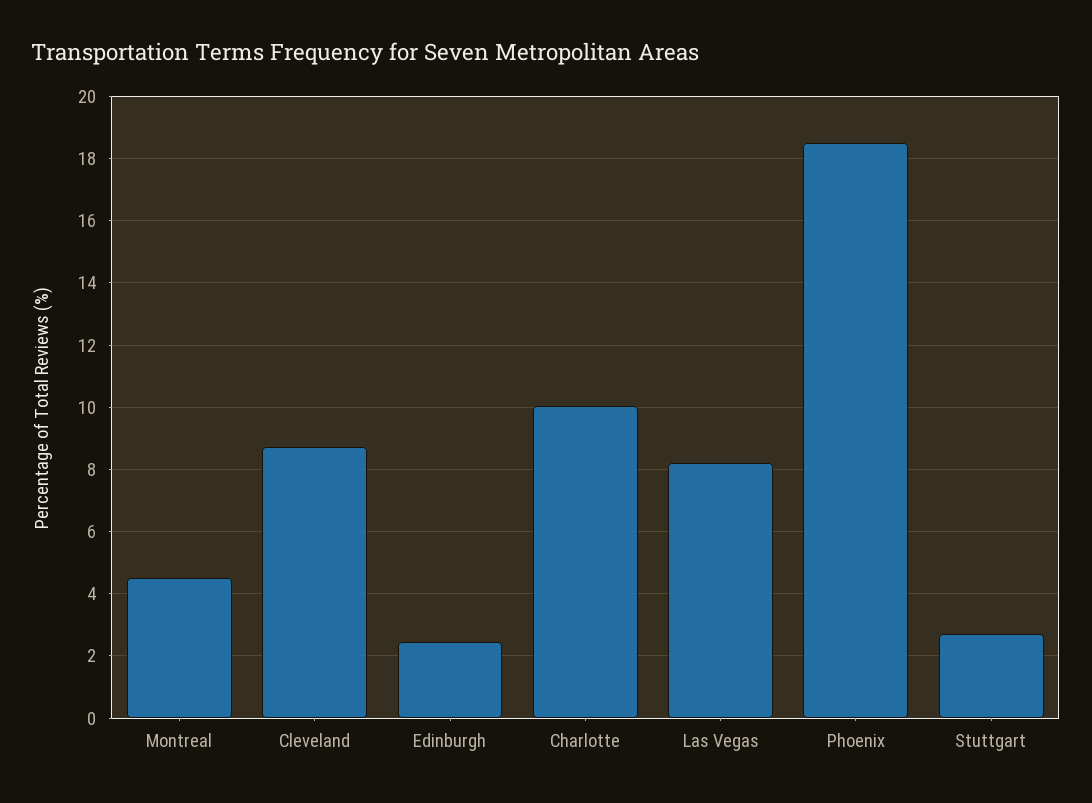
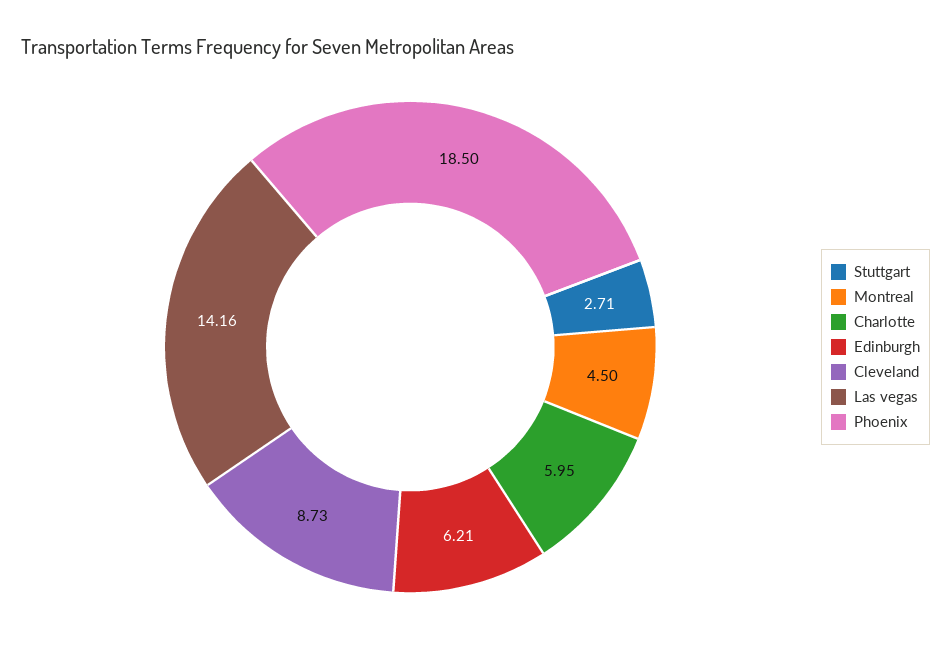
Edinburgh: 2.4 -> 6.21
Charlotte: 10 -> 5.95
Las Vegas: 8.2 -> 14.16

